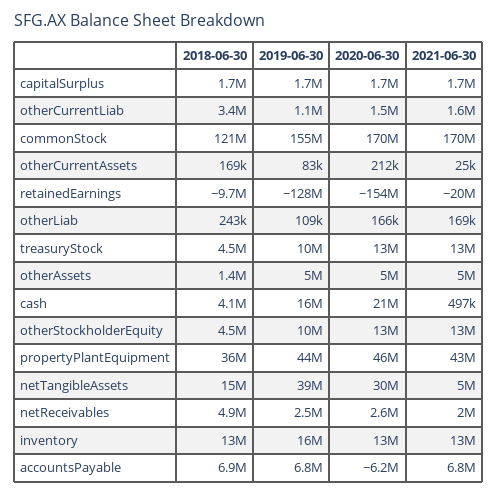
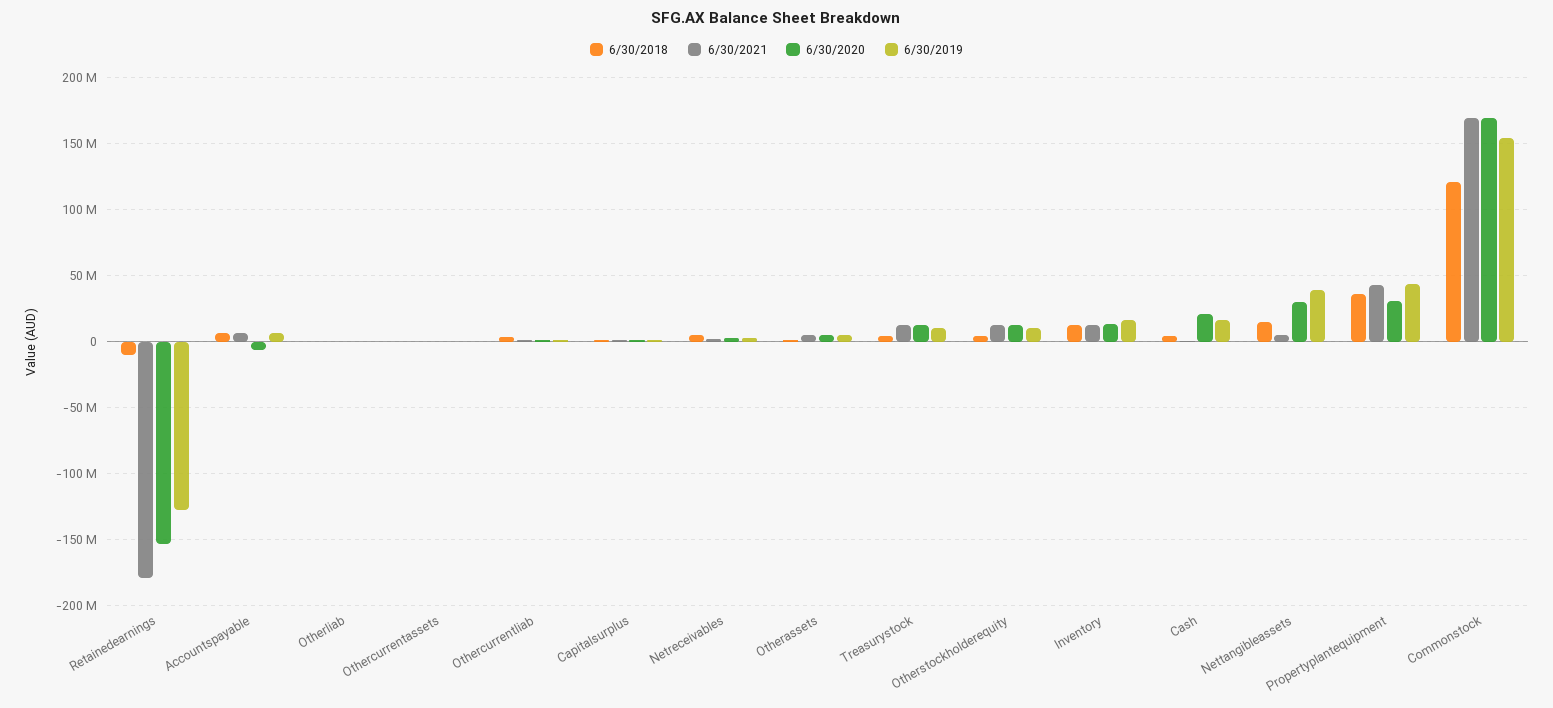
2021-06-30, retainedEarnings: -20000000 -> -180000000
2020-06-30, propertyPlantEquipment: 46000000 -> 30000000

